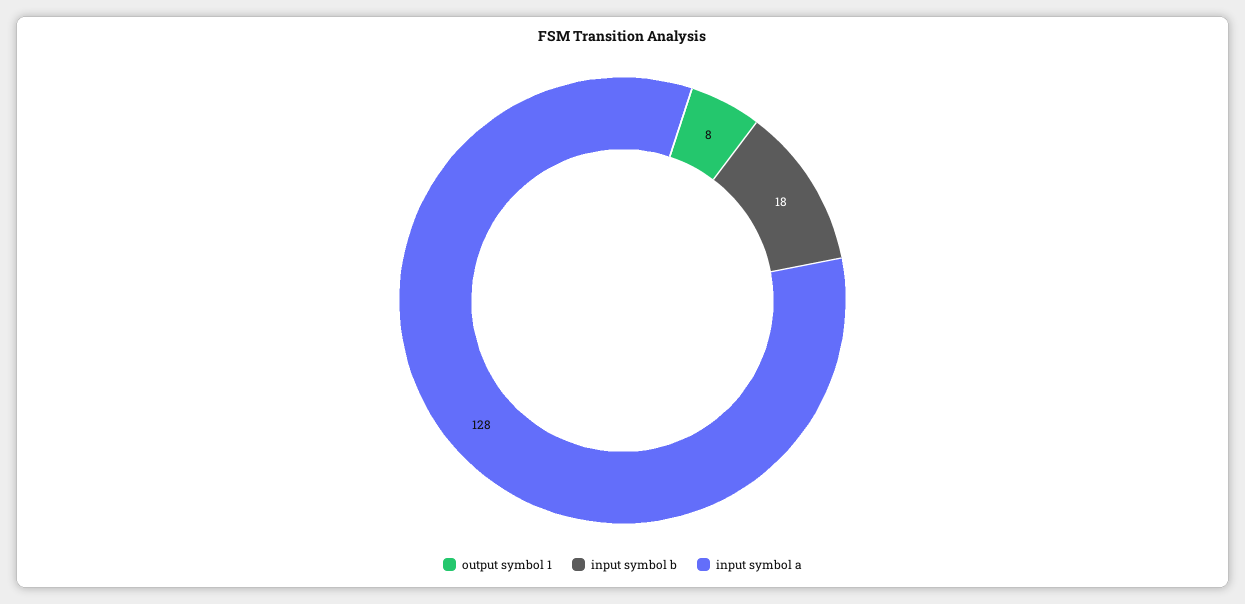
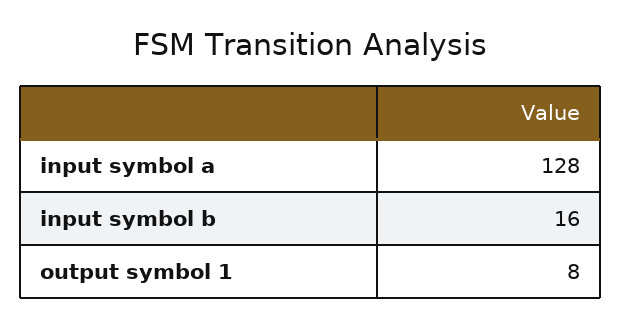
input symbol b: 18 -> 16

